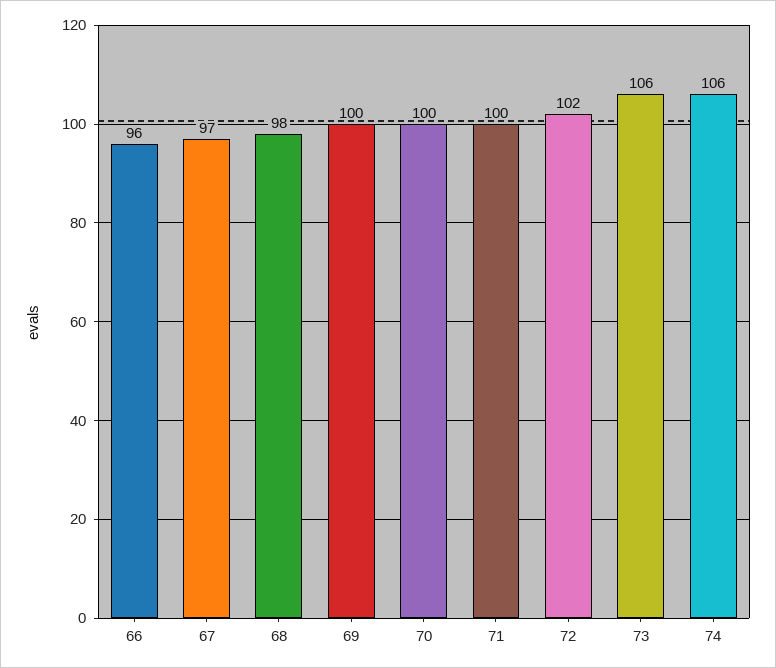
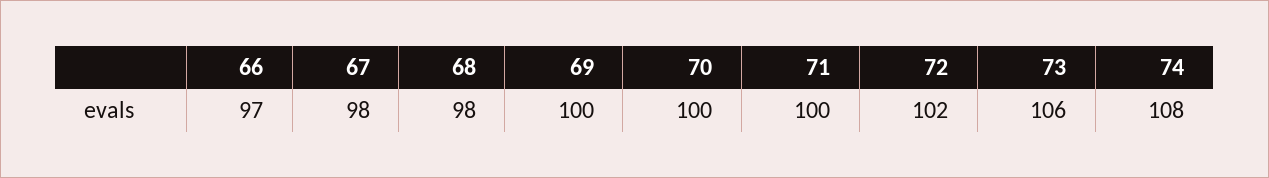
66: 96 -> 97
67: 97 -> 98
74: 106 -> 108

